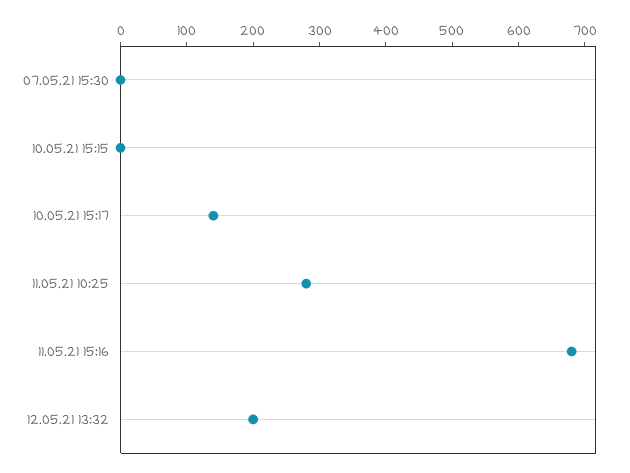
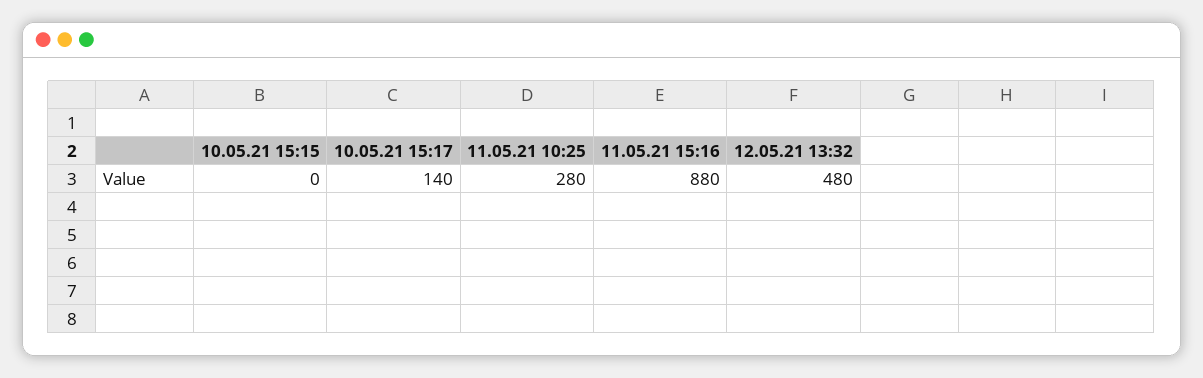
07.05.21 15:30: 0 -> none
11.05.21 15:16: 680 -> 880
12.05.21 13:32: 200 -> 480

